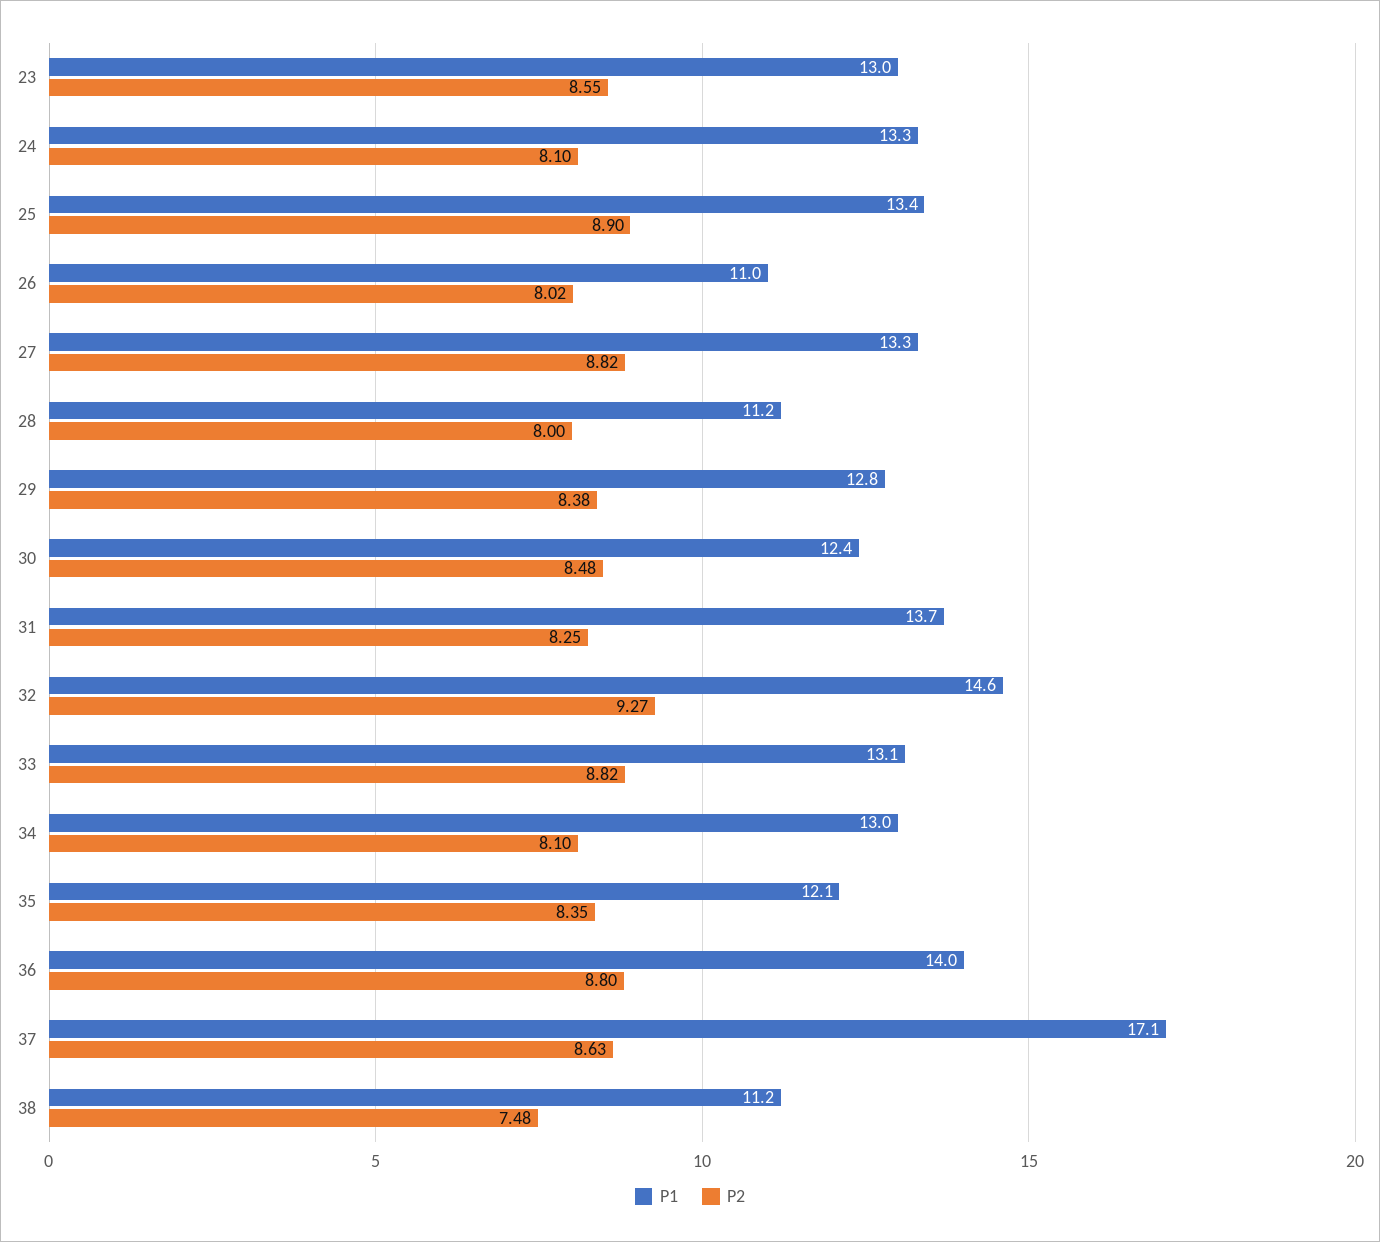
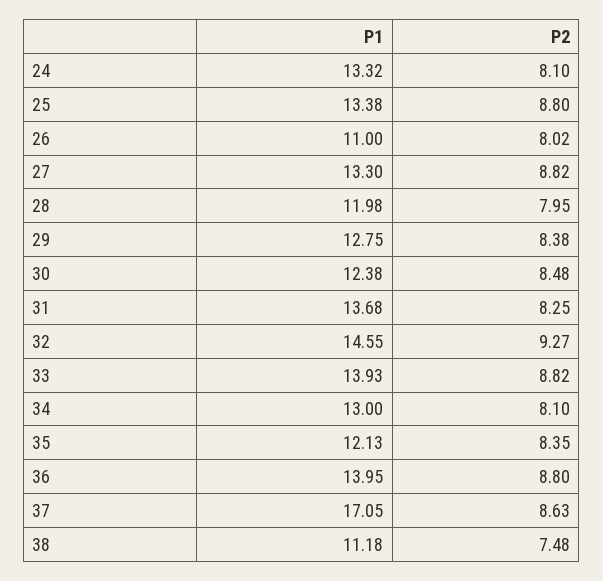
P1, 23: 13 -> none
P2, 23: 8.55 -> none
P2, 25: 8.9 -> 8.8
P1, 28: 11.2 -> 11.98
P2, 28: 8 -> 7.95
P1, 33: 13.1 -> 13.93

